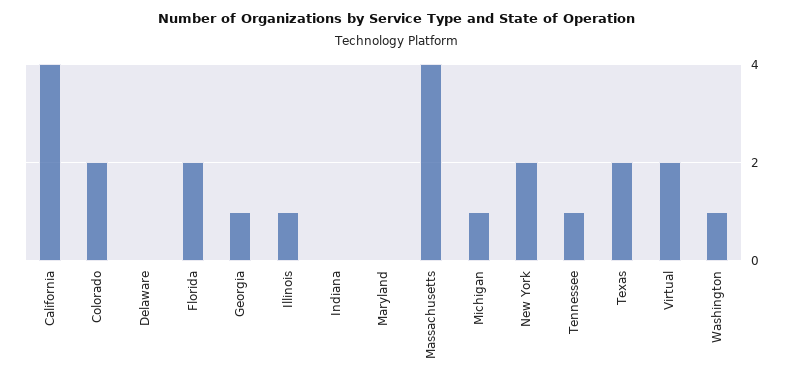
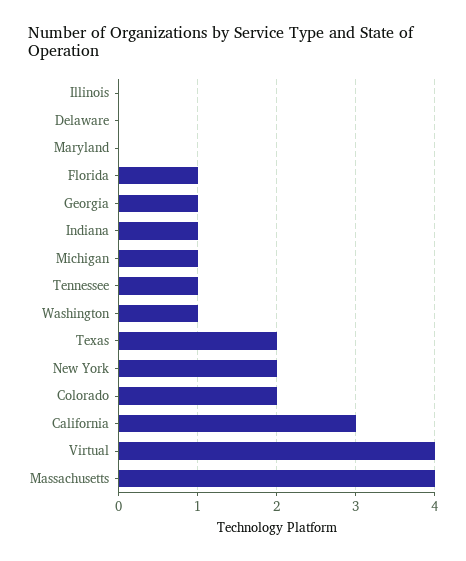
California: 4 -> 3
Florida: 2 -> 1
Illinois: 1 -> 0
Indiana: 0 -> 1
Virtual: 2 -> 4

